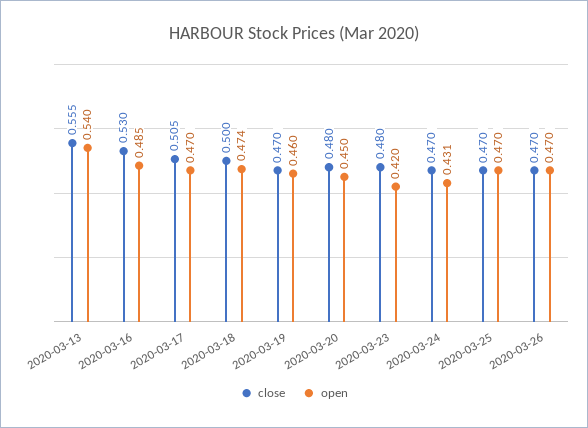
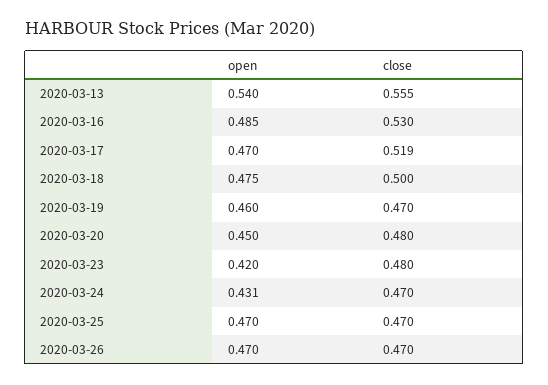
close, 2020-03-17: 0.505 -> 0.519
open, 2020-03-18: 0.474 -> 0.475

